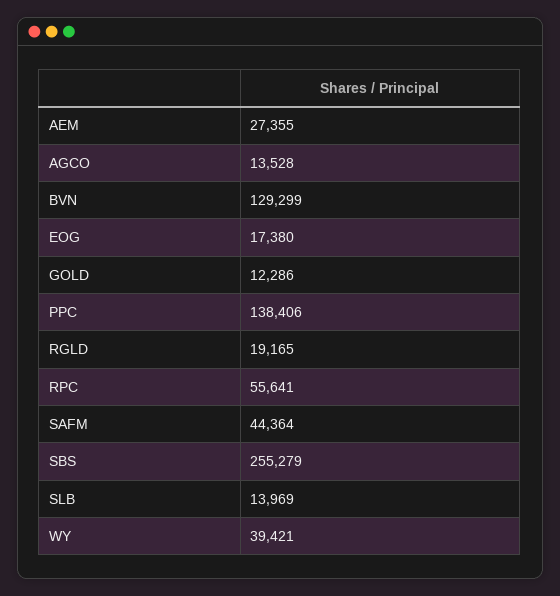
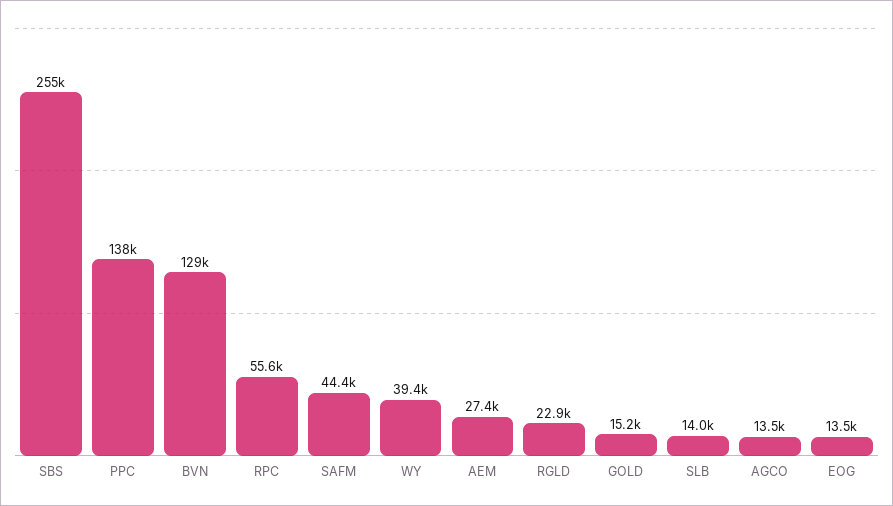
EOG: 17380 -> 13500
GOLD: 12286 -> 15200
RGLD: 19165 -> 22900

